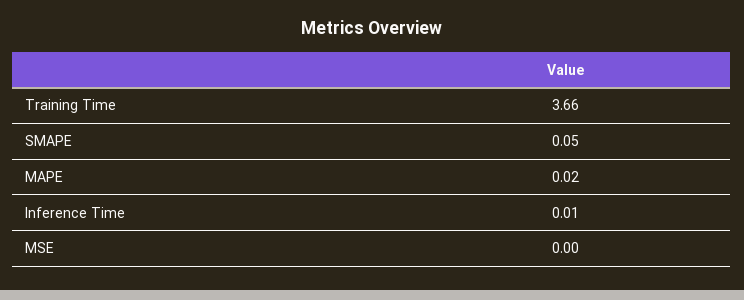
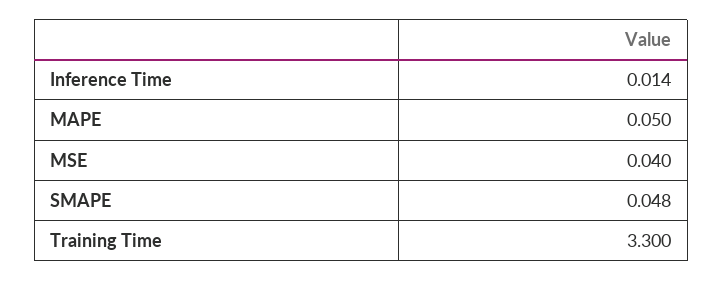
Training Time: 3.66 -> 3.3
MAPE: 0.02 -> 0.05
MSE: 0 -> 0.04

